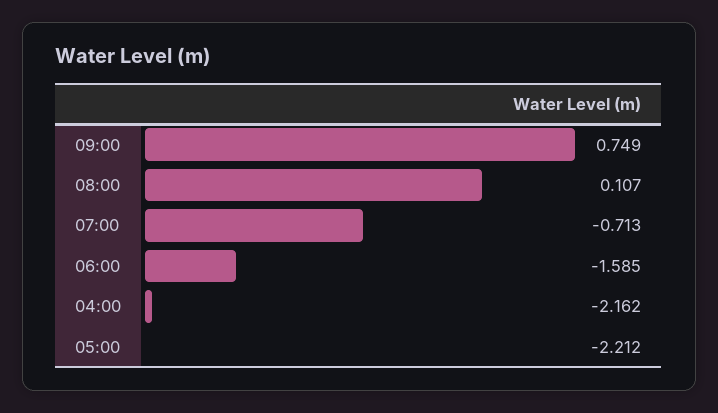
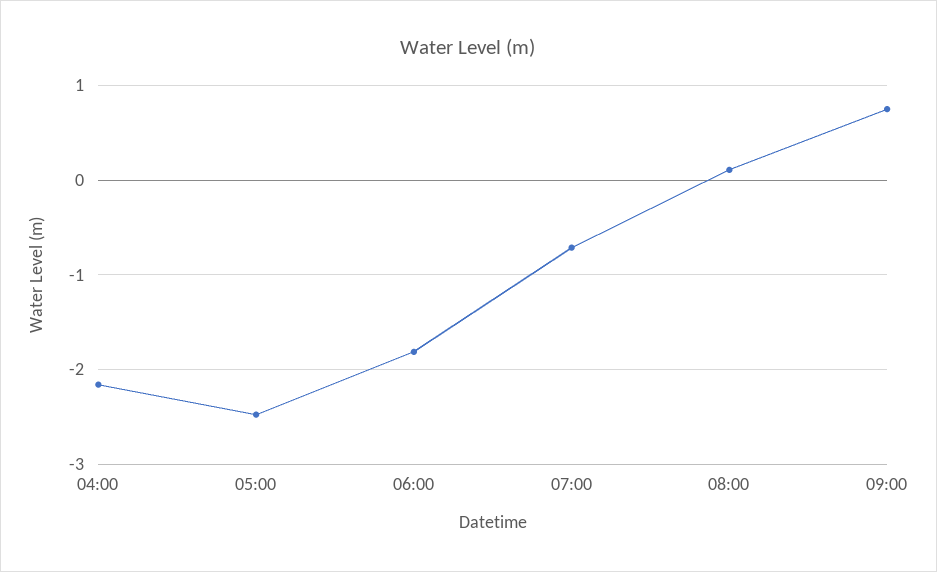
06:00: -1.585 -> -1.8
05:00: -2.212 -> -2.5

